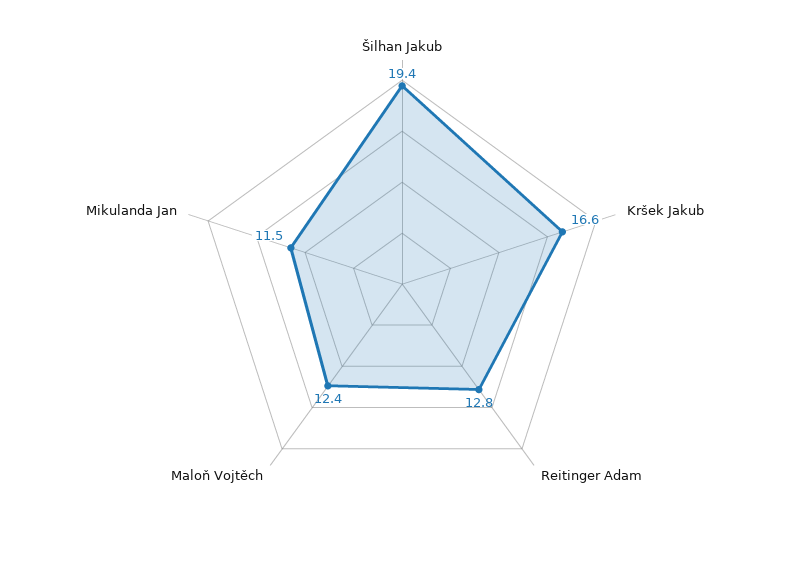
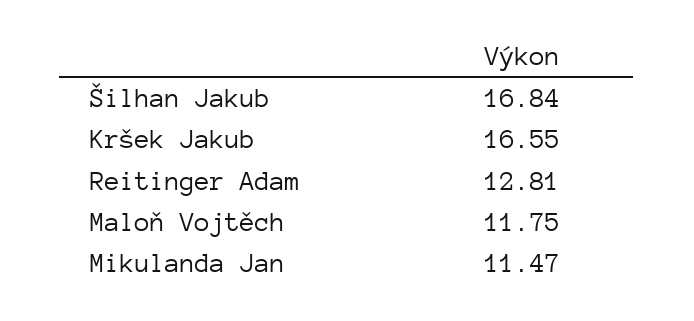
Šilhan Jakub: 19.4 -> 16.84
Maloň Vojtěch: 12.4 -> 11.75

